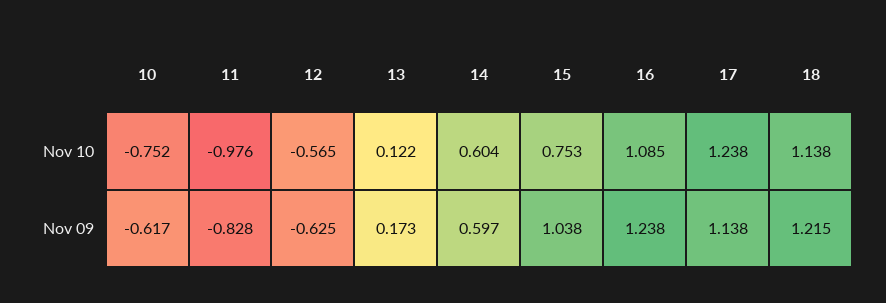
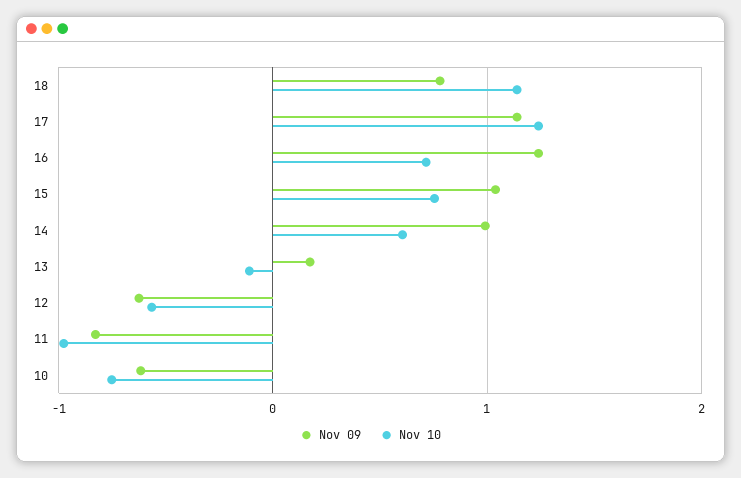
Nov 10, 13: 0.122 -> -0.1
Nov 10, 16: 1.085 -> 0.7
Nov 09, 14: 0.597 -> 1
Nov 09, 18: 1.215 -> 0.8

